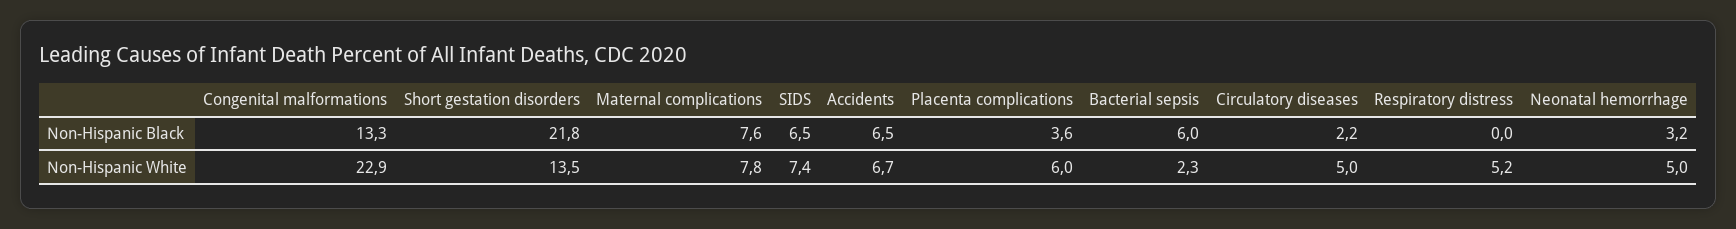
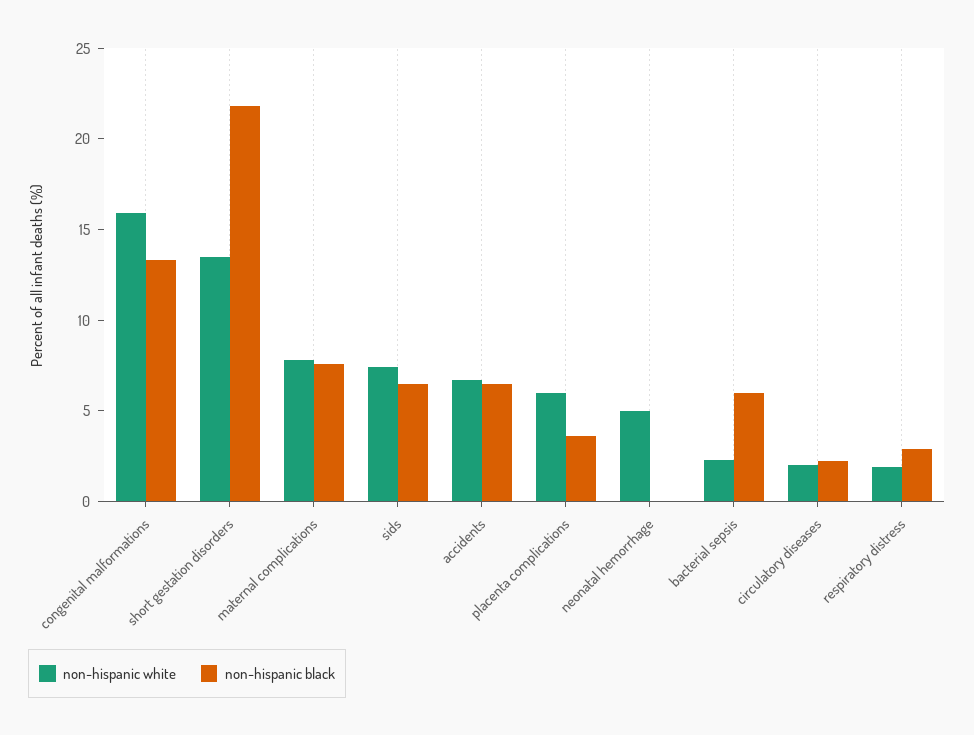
Non-Hispanic Black, Respiratory distress: 0 -> 3
Non-Hispanic Black, Neonatal hemorrhage: 3.2 -> 0
Non-Hispanic White, Congenital malformations: 22.9 -> 16
Non-Hispanic White, Circulatory diseases: 5 -> 2
Non-Hispanic White, Respiratory distress: 5.2 -> 2

